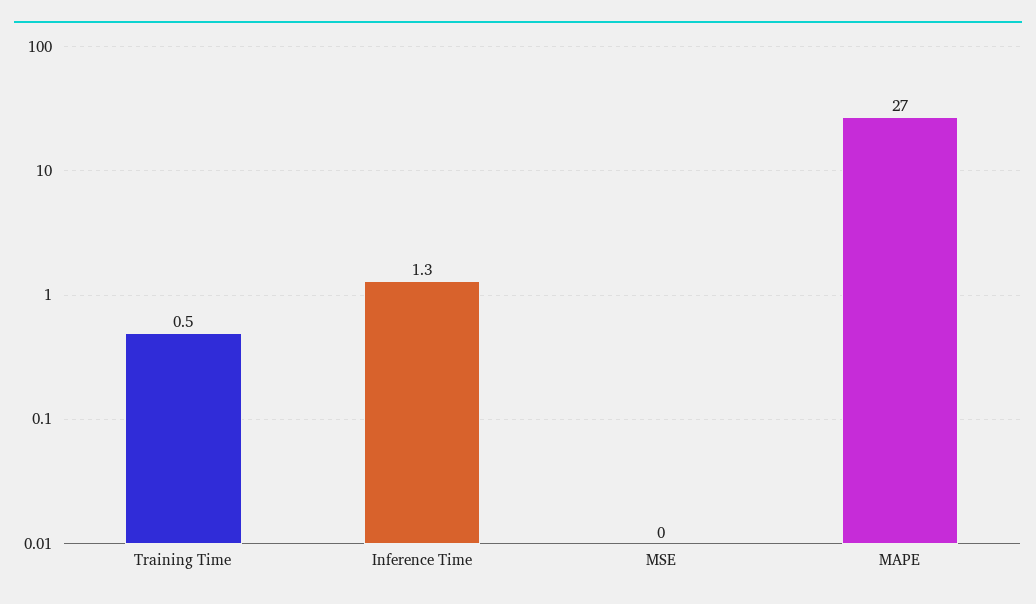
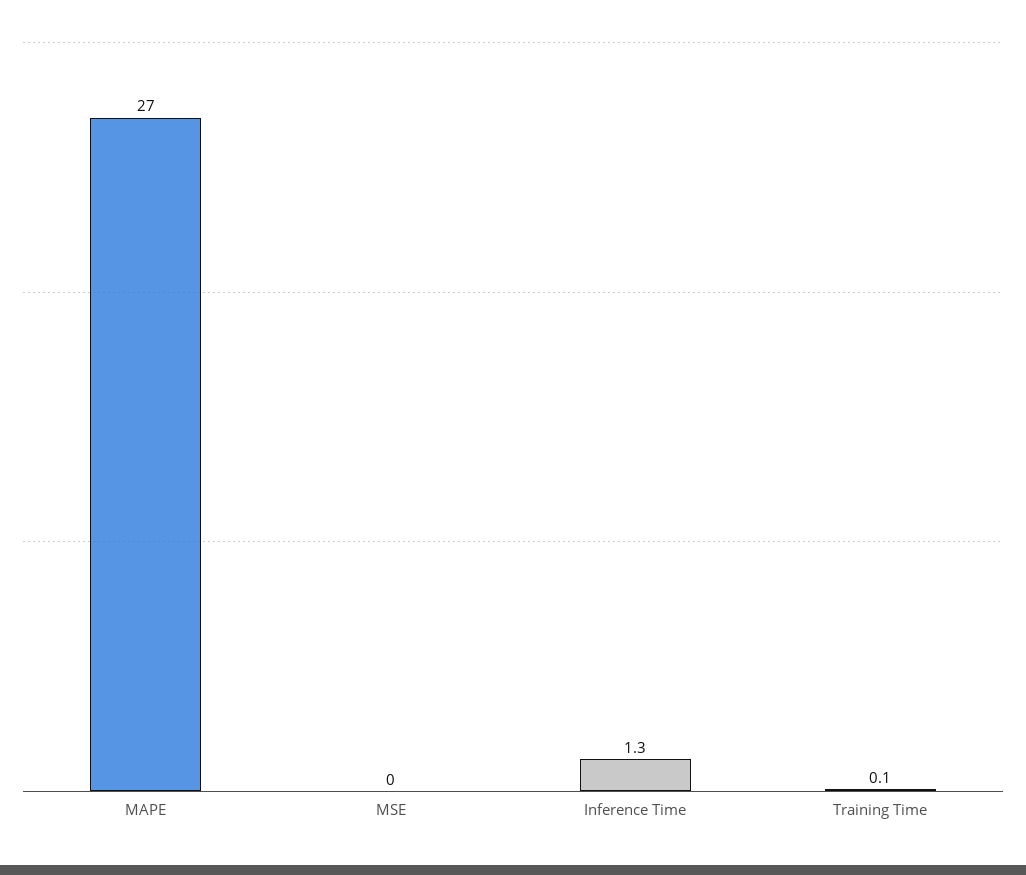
Training Time: 0.5 -> 0.1

